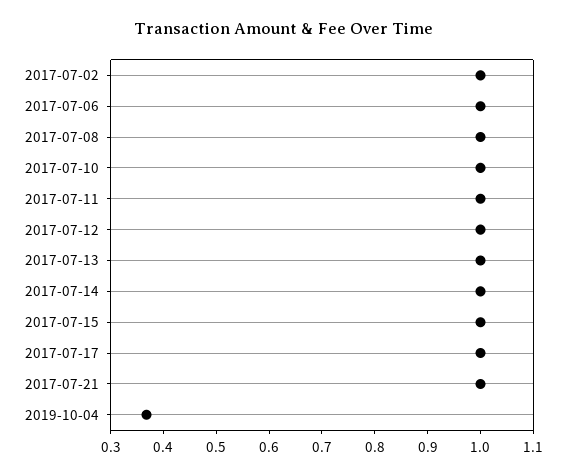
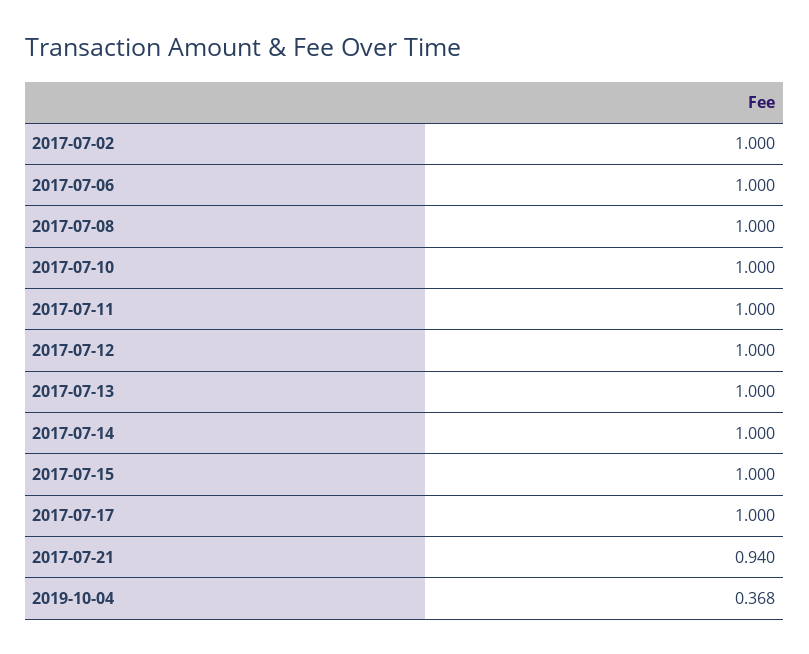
2017-07-21: 1 -> 0.94

